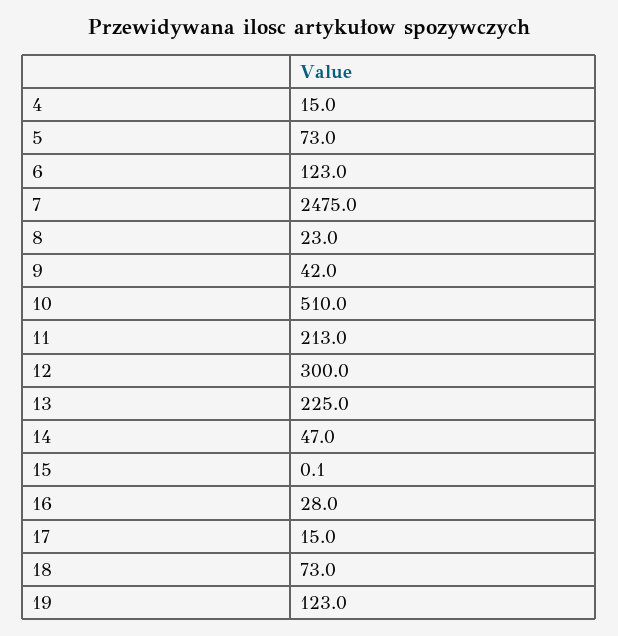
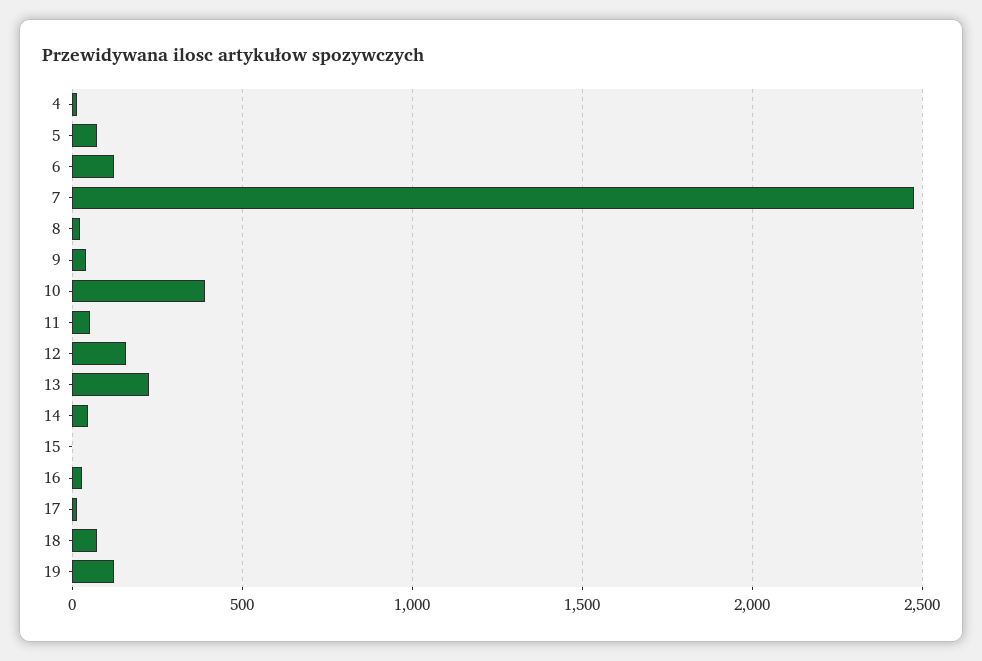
10: 510 -> 400
11: 213 -> 50
12: 300 -> 150

